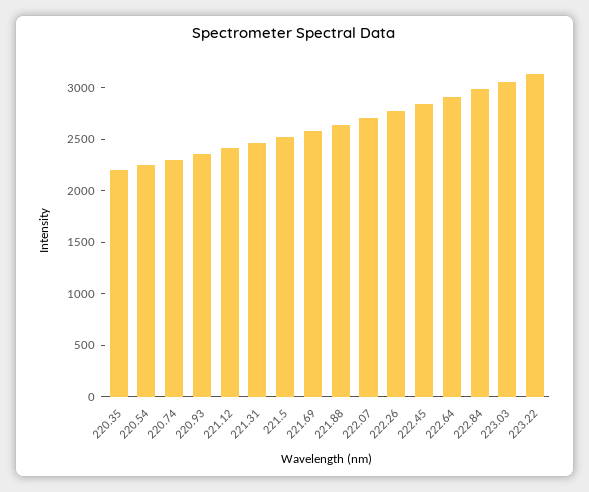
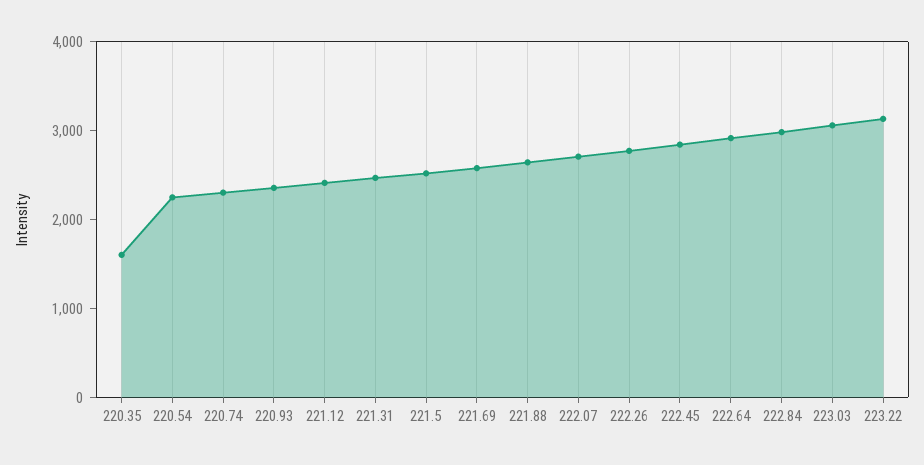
220.35: 2200 -> 1600

